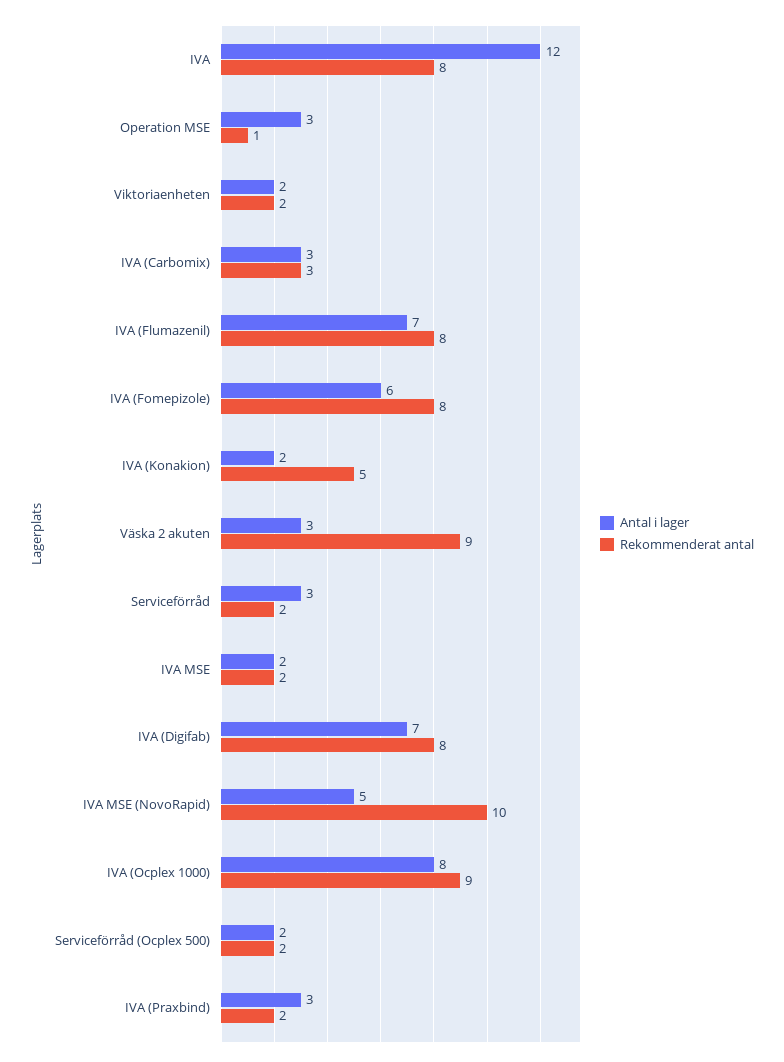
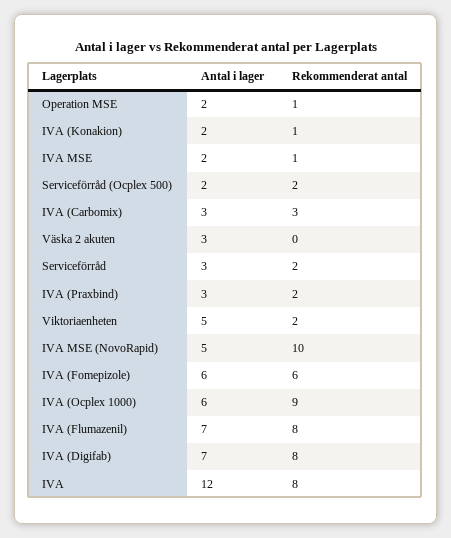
Antal i lager, Operation MSE: 3 -> 2
Antal i lager, Viktoriaenheten: 2 -> 5
Rekommenderat antal, IVA (Fomepizole): 8 -> 6
Rekommenderat antal, IVA (Konakion): 5 -> 1
Rekommenderat antal, Väska 2 akuten: 9 -> 0
Rekommenderat antal, IVA MSE: 2 -> 1
Antal i lager, IVA (Ocplex 1000): 8 -> 6

